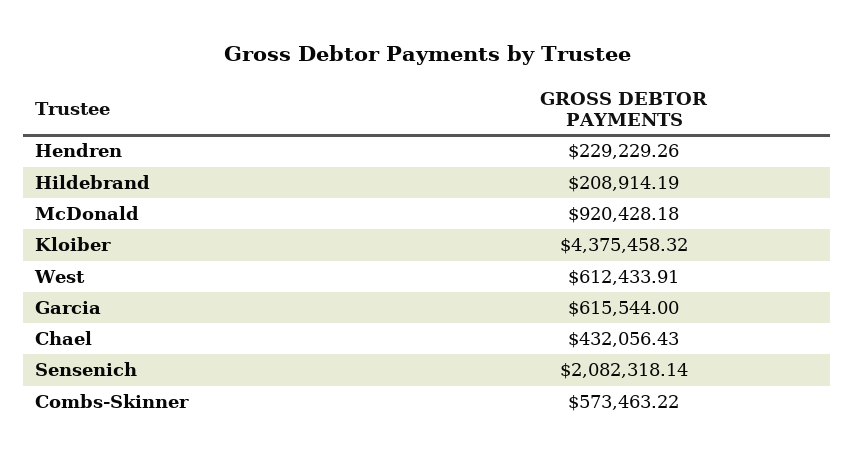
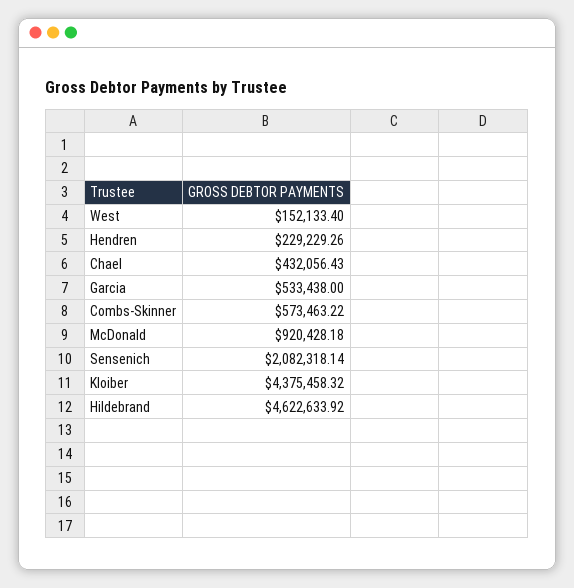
Hildebrand: 208914.19 -> 4622633.92
West: 612433.91 -> 152133.4
Garcia: 615544 -> 533438

